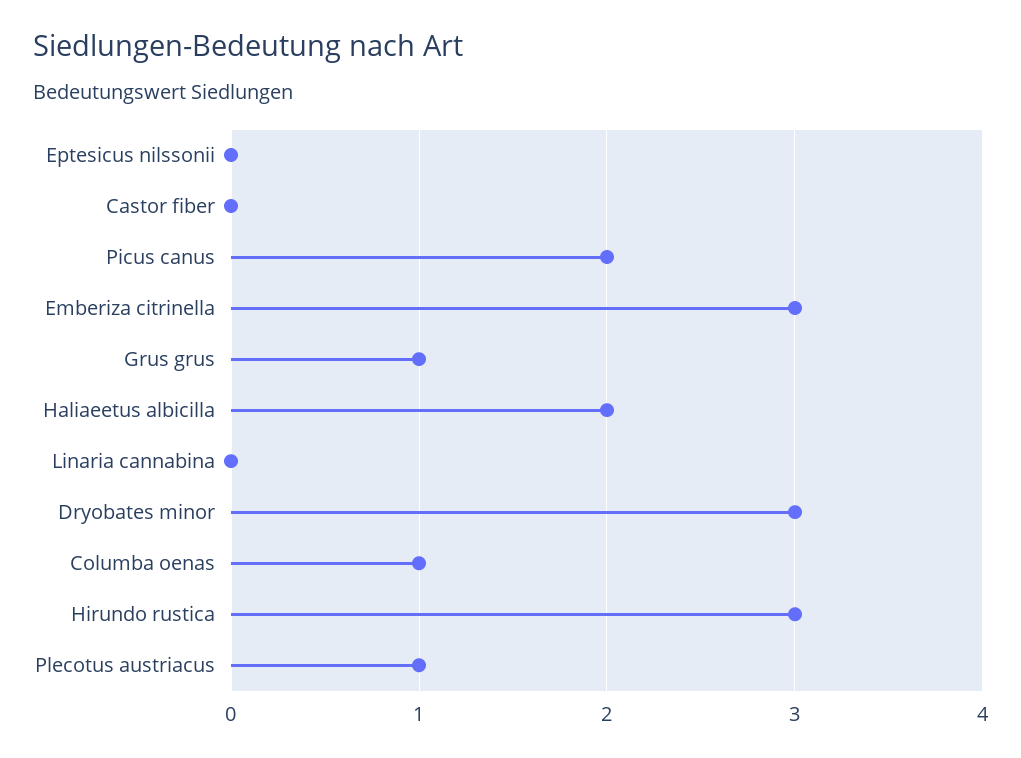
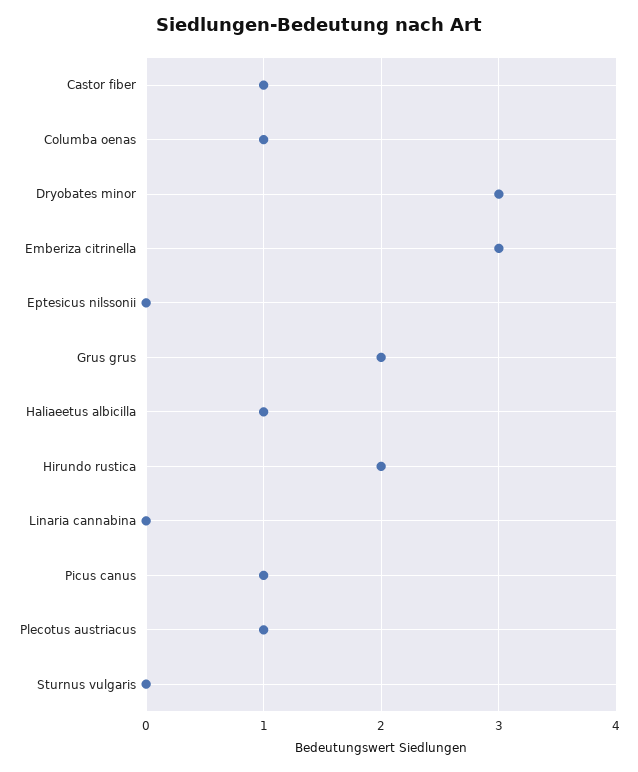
Castor fiber: 0 -> 1
Picus canus: 2 -> 1
Grus grus: 1 -> 2
Haliaeetus albicilla: 2 -> 1
Hirundo rustica: 3 -> 2
Sturnus vulgaris: none -> 0

